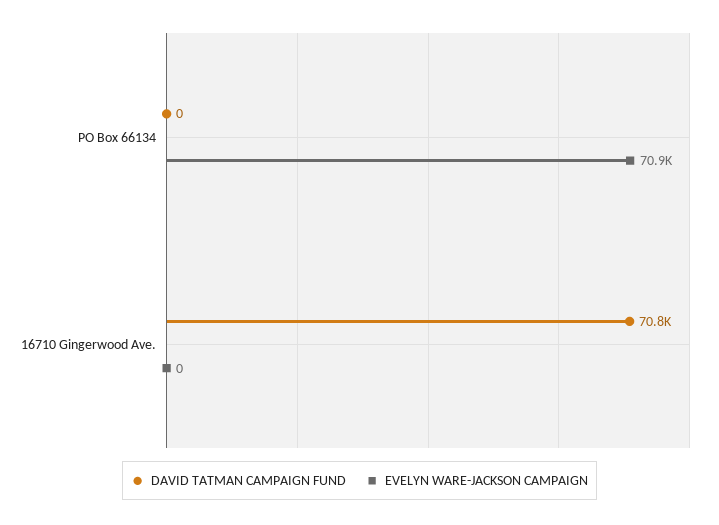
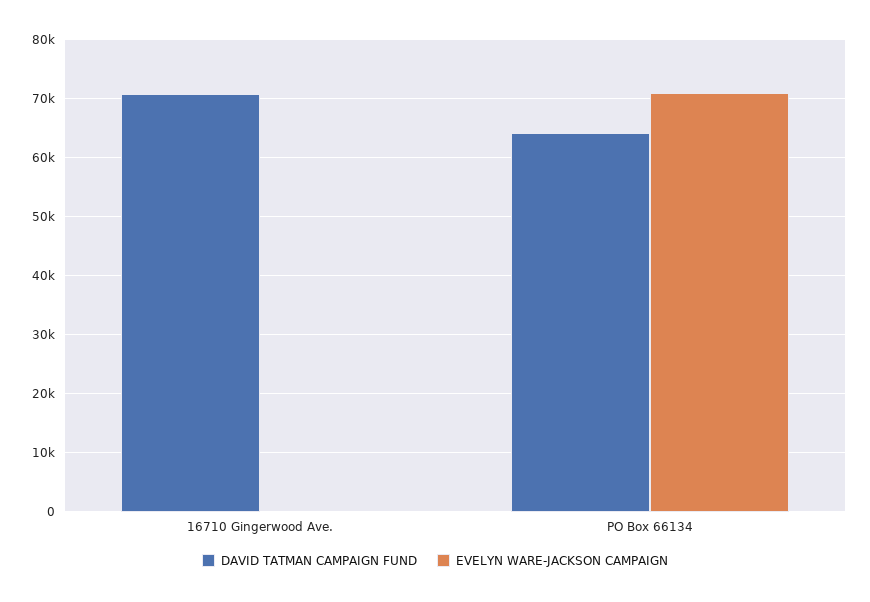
DAVID TATMAN CAMPAIGN FUND, PO Box 66134: 0 -> 64000

